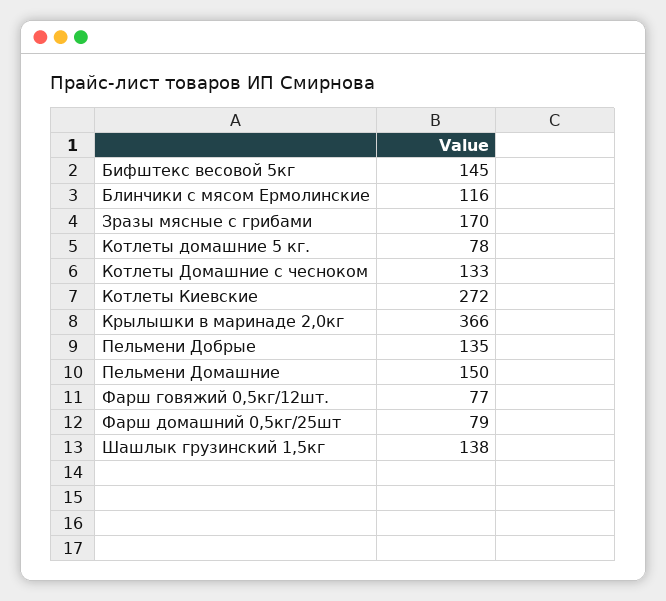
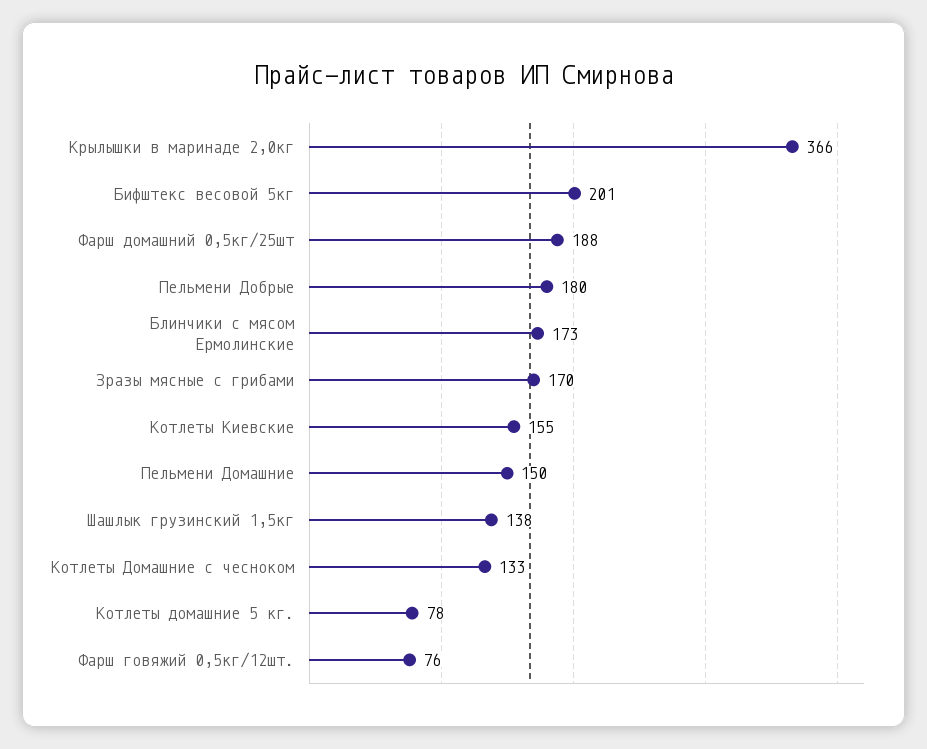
Бифштекс весовой 5кг: 145 -> 201
Блинчики с мясом Ермолинские: 116 -> 173
Котлеты Киевские: 272 -> 155
Пельмени Добрые: 135 -> 180
Фарш говяжий 0,5кг/12шт.: 77 -> 76
Фарш домашний 0,5кг/25шт: 79 -> 188

